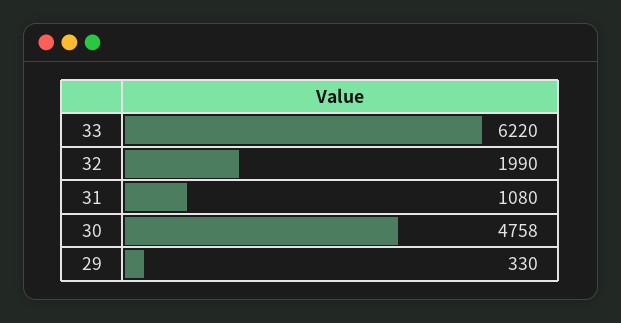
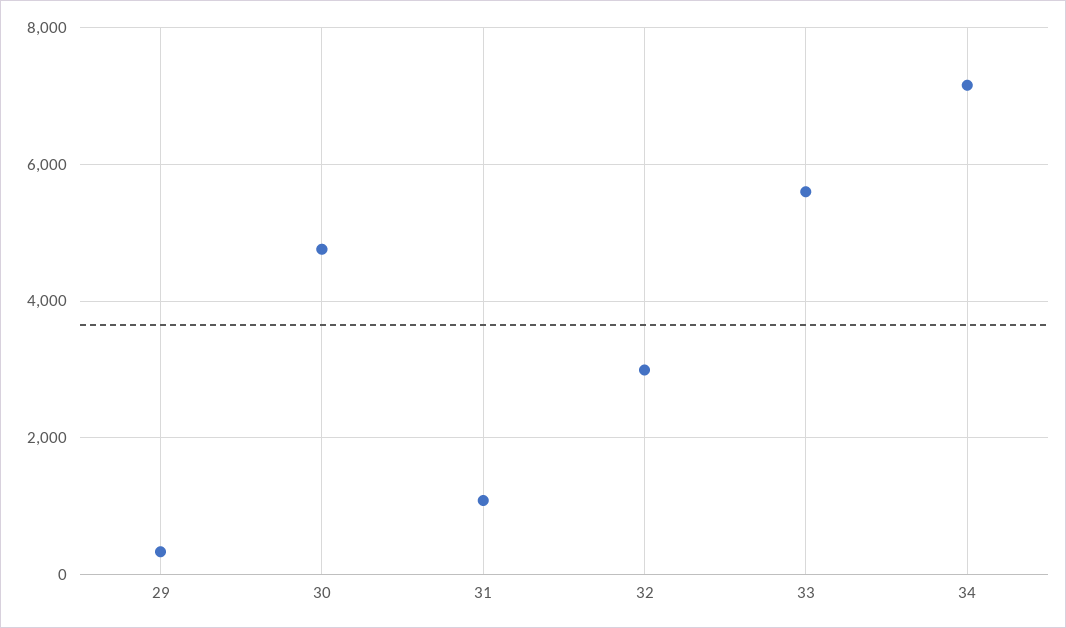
33: 6220 -> 5600
32: 1990 -> 3000
34: none -> 7200

